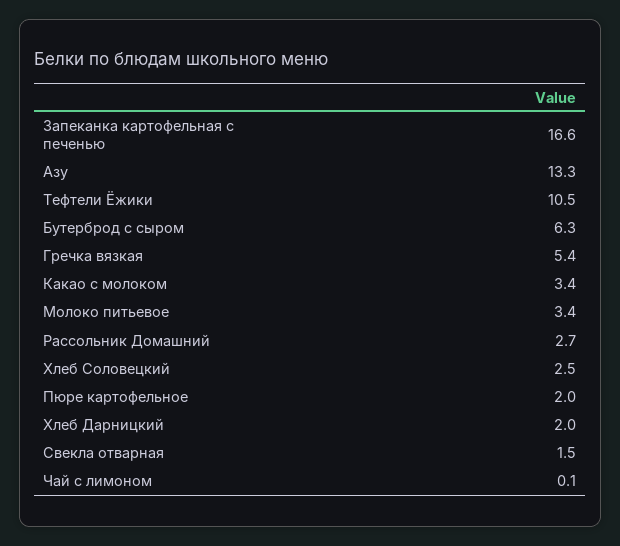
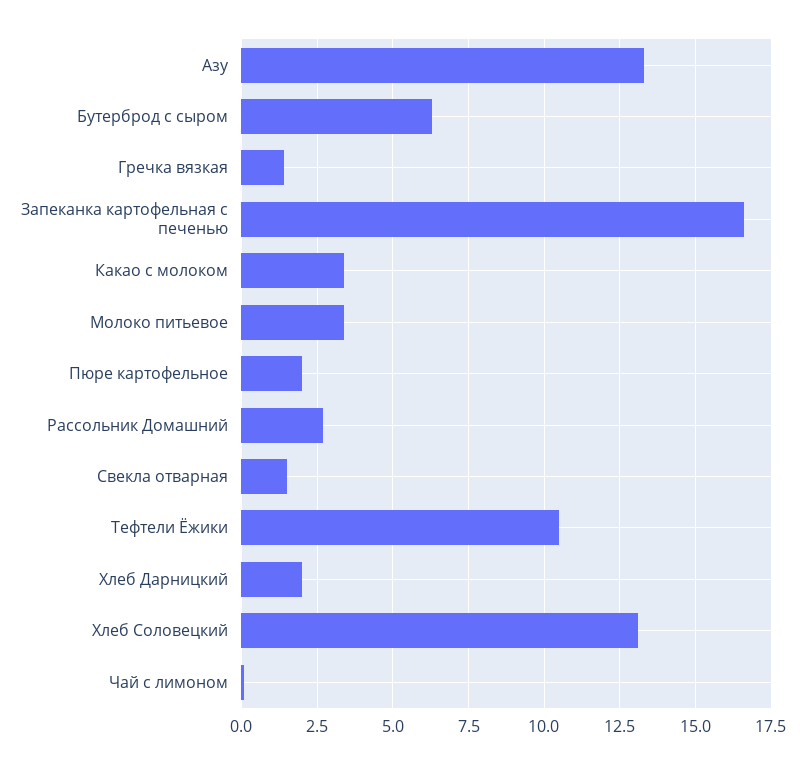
Гречка вязкая: 5.4 -> 1.5
Хлеб Соловецкий: 2.5 -> 13

